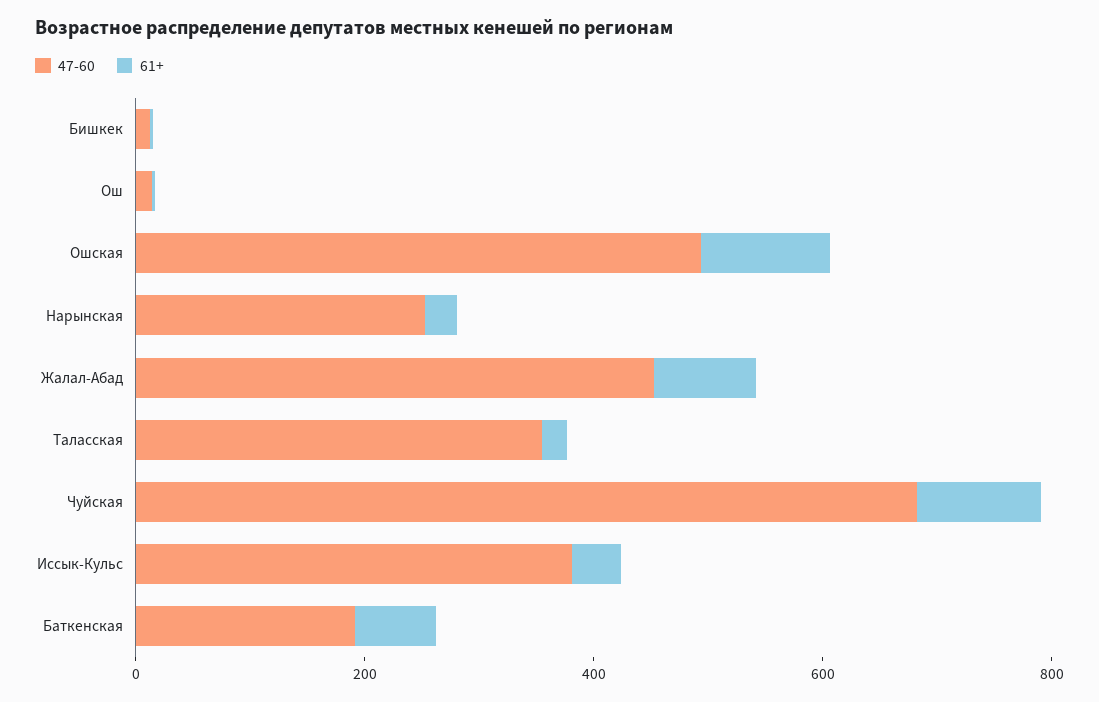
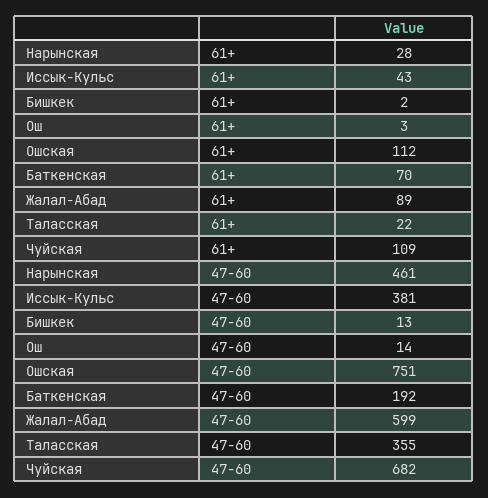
47-60, Ошская: 500 -> 751
47-60, Нарынская: 250 -> 461
47-60, Жалал-Абад: 450 -> 599

